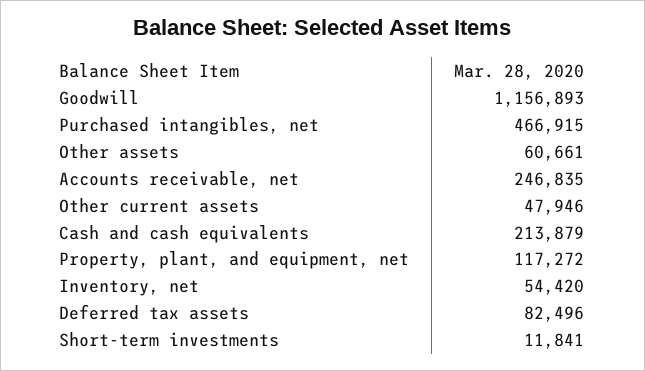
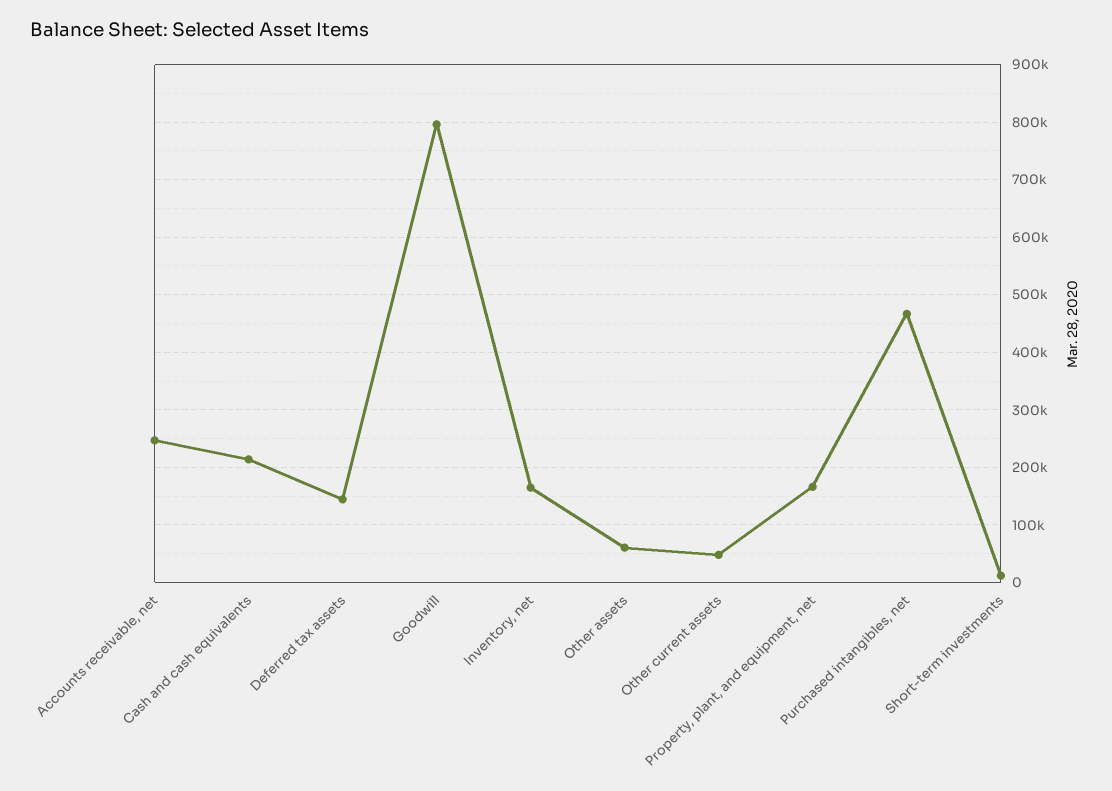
Goodwill: 1156893 -> 800000
Property, plant, and equipment, net: 117272 -> 160000
Inventory, net: 54420 -> 160000
Deferred tax assets: 82496 -> 140000

